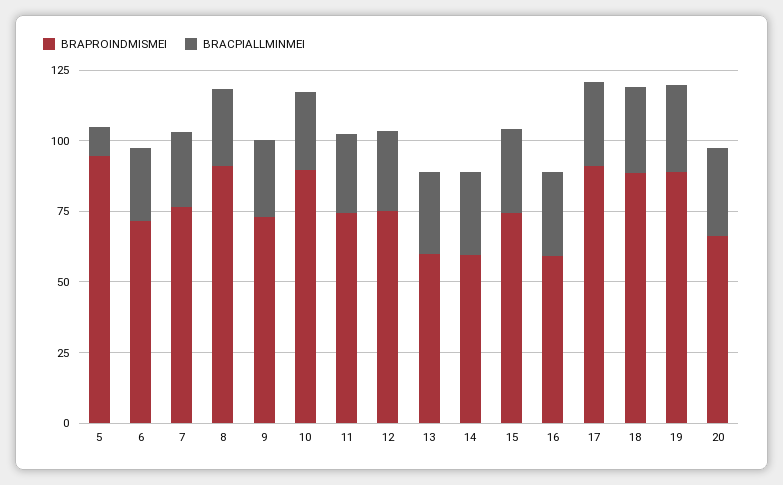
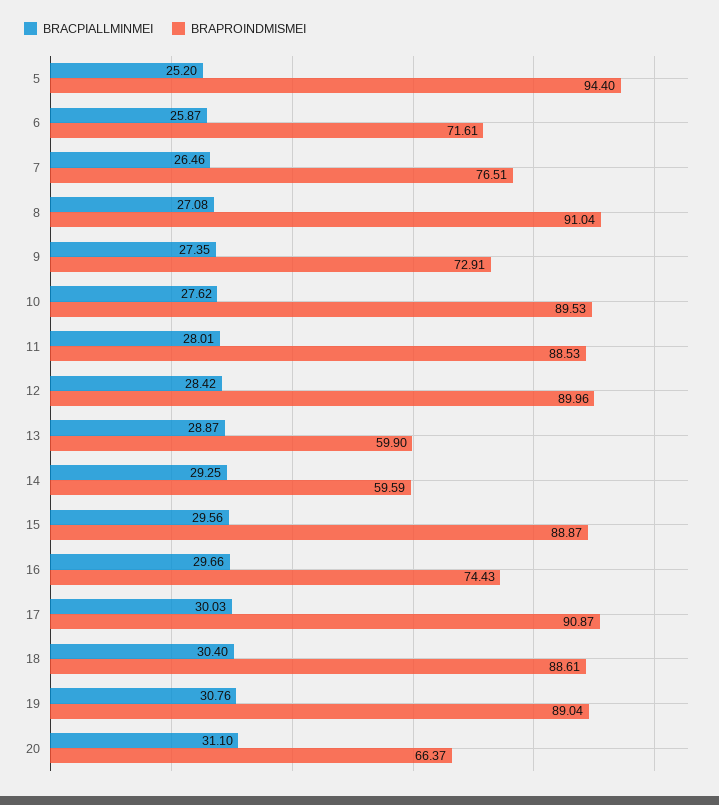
BRACPIALLMINMEI, 5: 10 -> 25.2
BRAPROINDMISMEI, 11: 75 -> 88.53
BRAPROINDMISMEI, 12: 75 -> 89.96
BRAPROINDMISMEI, 15: 75 -> 88.87
BRAPROINDMISMEI, 16: 60 -> 74.43

